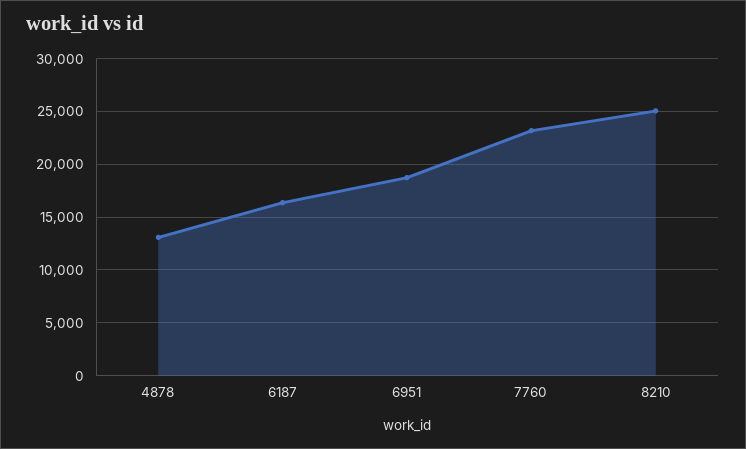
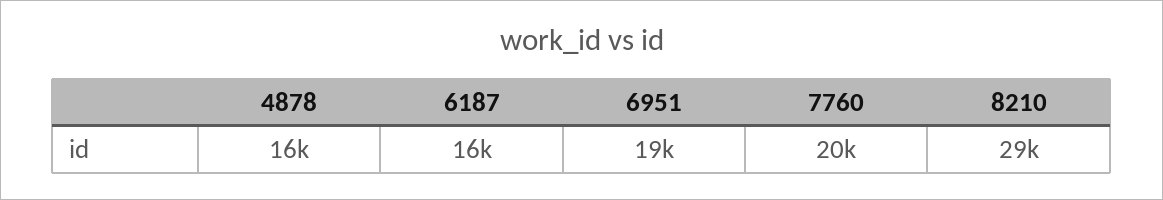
4878: 13000 -> 16000
7760: 23000 -> 20000
8210: 25000 -> 29000

